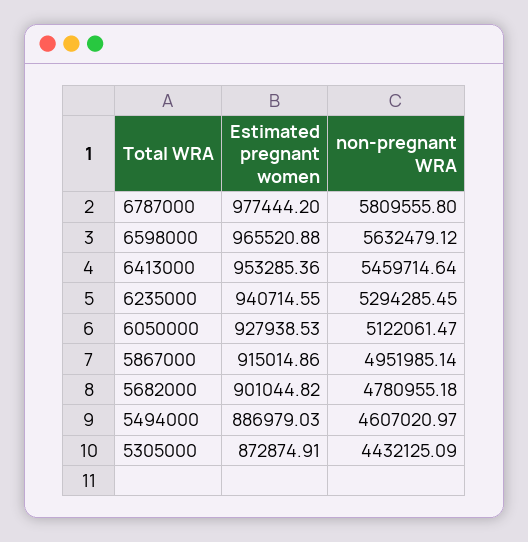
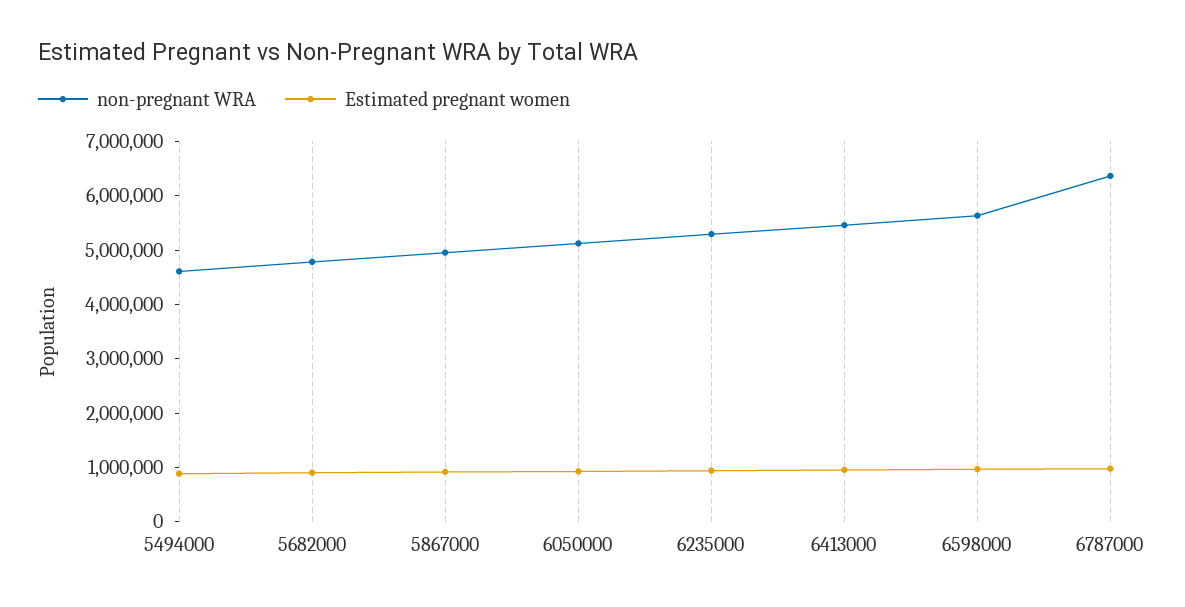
non-pregnant WRA, 6787000: 5809555.8 -> 6400000
Estimated pregnant women, 5305000: 872874.91 -> none
non-pregnant WRA, 5305000: 4432125.09 -> none

